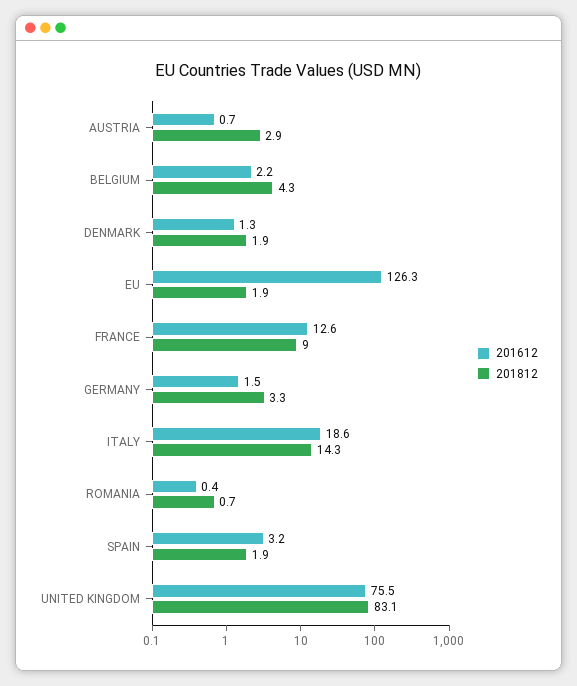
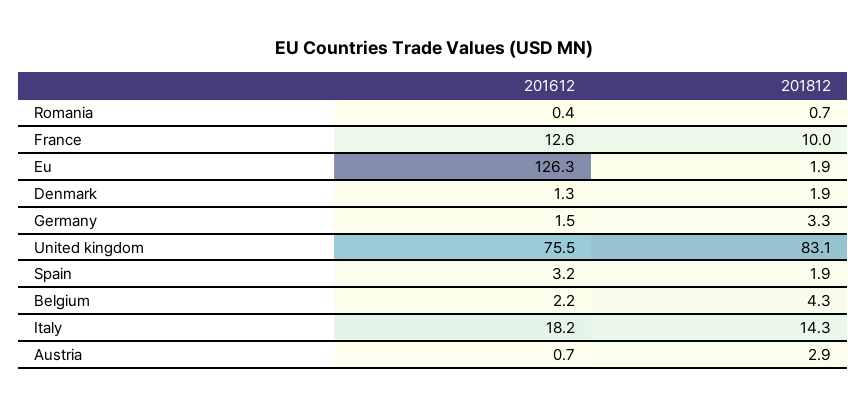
201812, FRANCE: 9 -> 10
201612, ITALY: 18.6 -> 18.2

